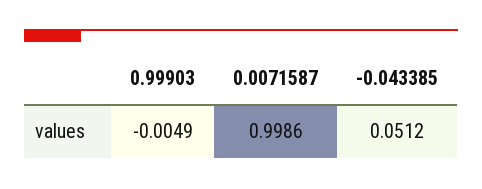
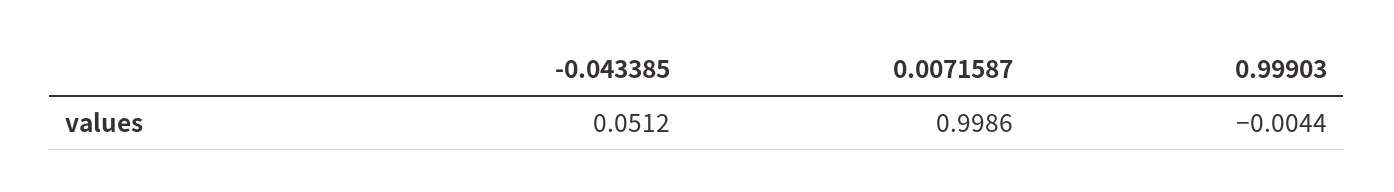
0.99903: -0.0049 -> -0.0044

